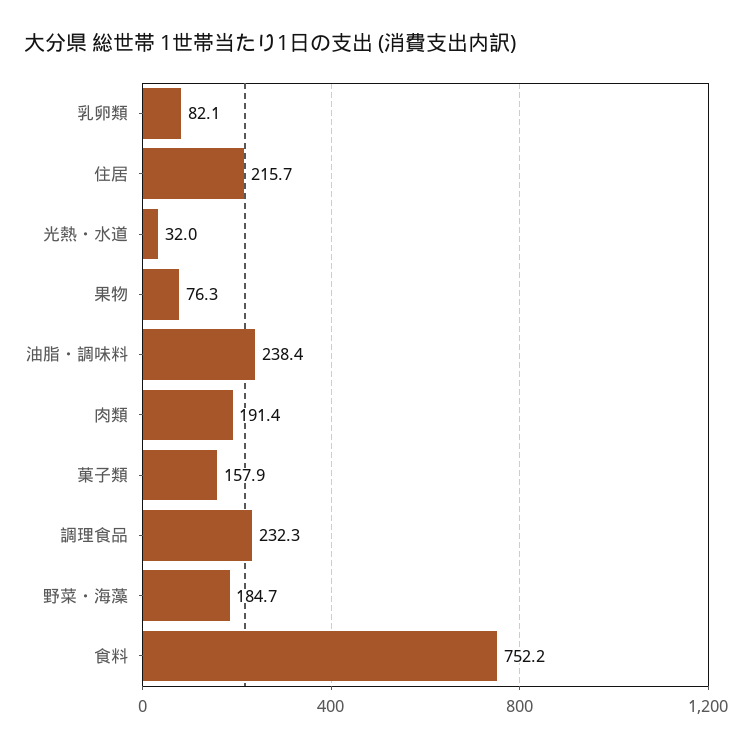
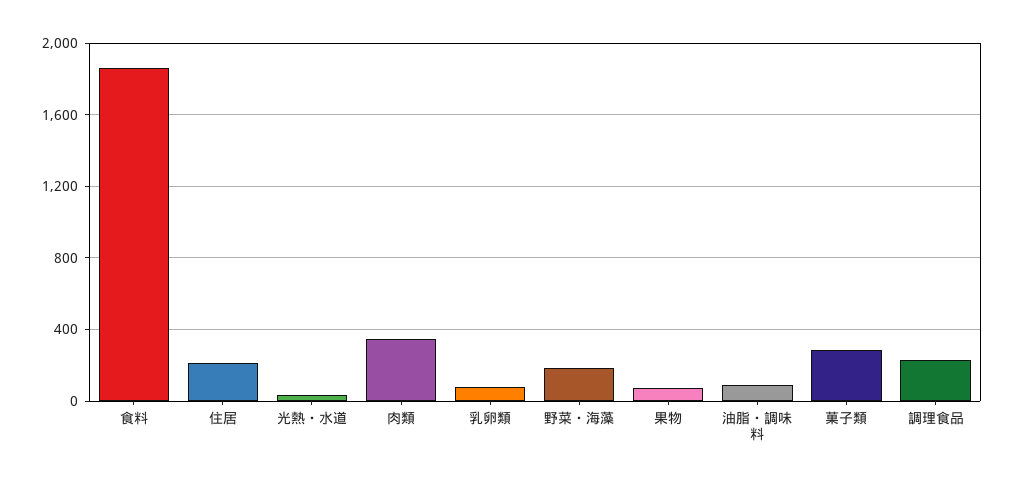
油脂・調味料: 238.4 -> 100
肉類: 191.4 -> 350
菓子類: 157.9 -> 300
食料: 752.2 -> 1850

